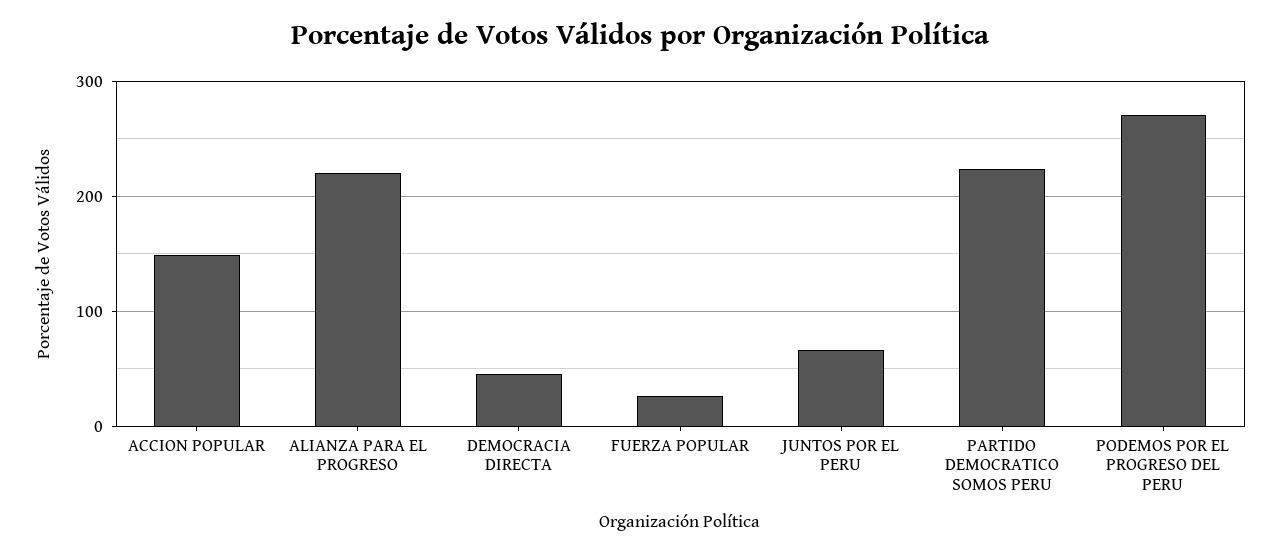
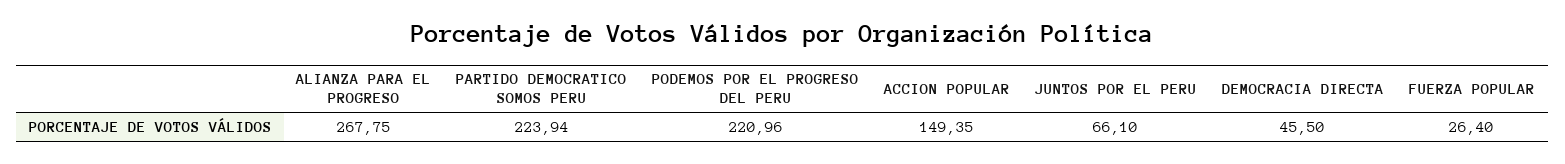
ALIANZA PARA EL PROGRESO: 220 -> 267.75
PODEMOS POR EL PROGRESO DEL PERU: 270 -> 220.96

